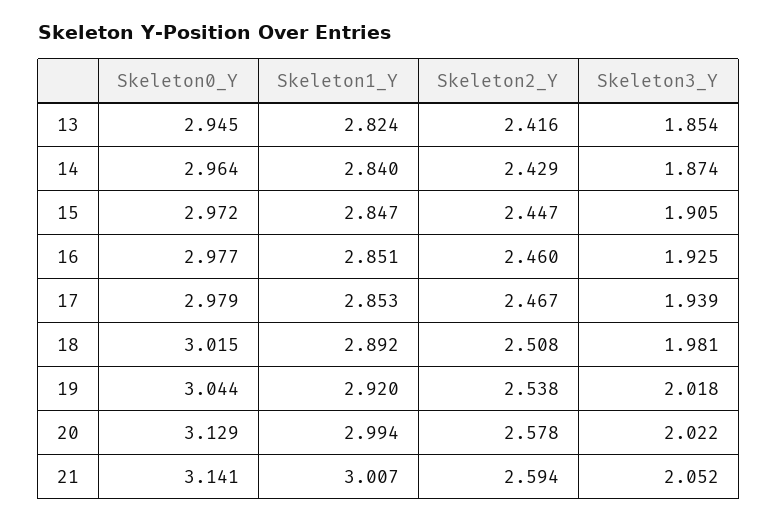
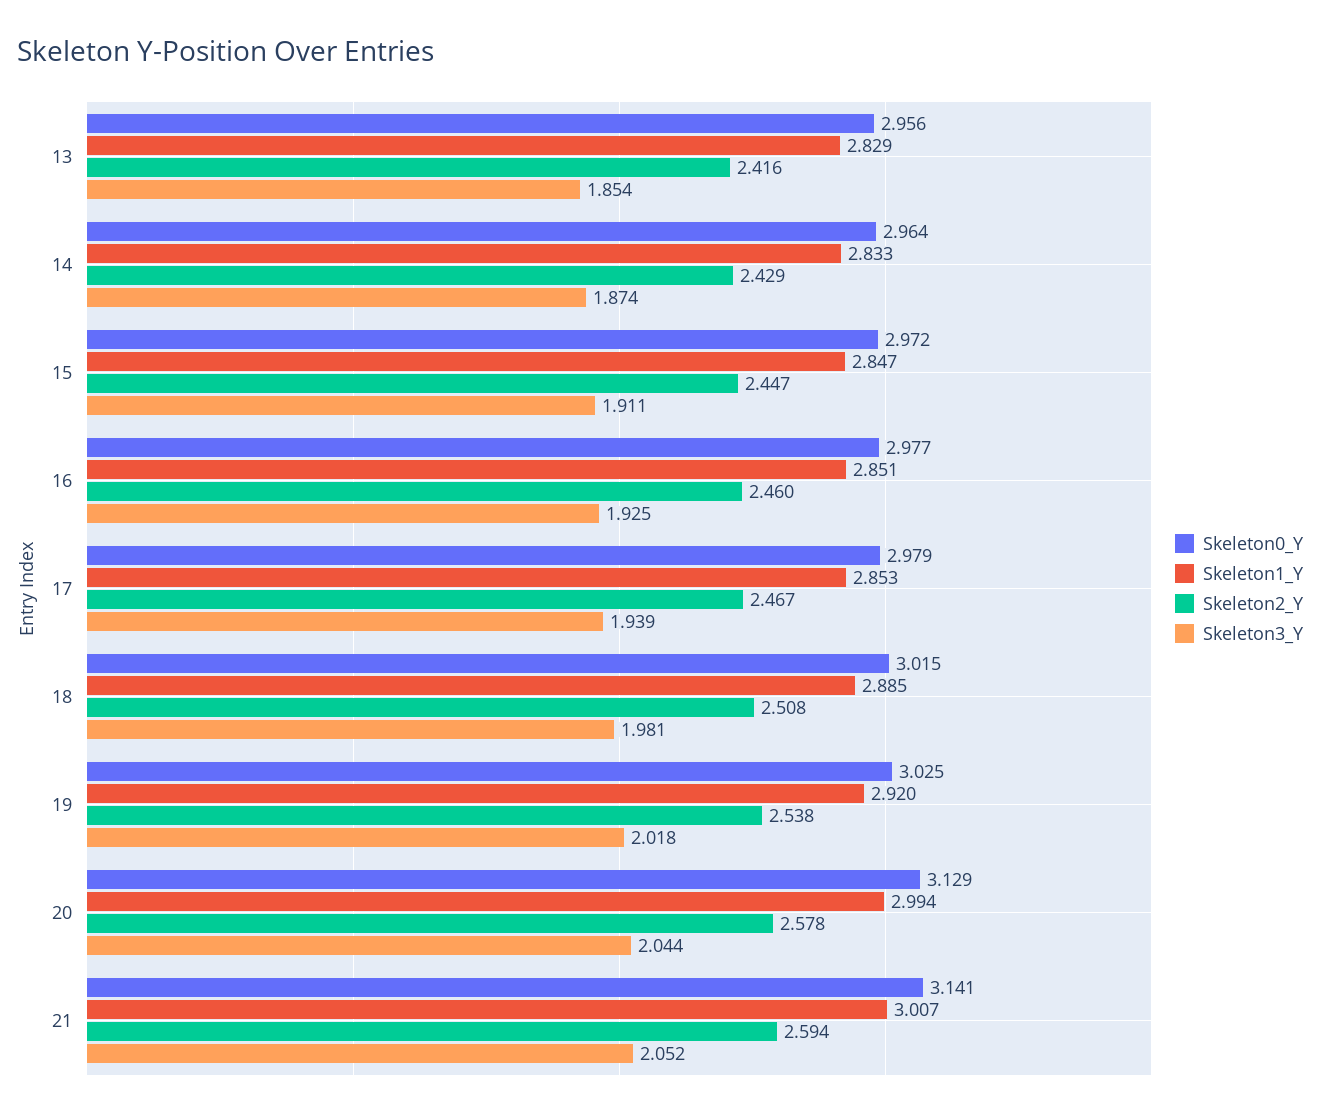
Skeleton0_Y, 13: 2.945 -> 2.956
Skeleton1_Y, 13: 2.824 -> 2.829
Skeleton1_Y, 14: 2.84 -> 2.833
Skeleton3_Y, 15: 1.905 -> 1.911
Skeleton1_Y, 18: 2.892 -> 2.885
Skeleton0_Y, 19: 3.044 -> 3.025
Skeleton3_Y, 20: 2.022 -> 2.044

